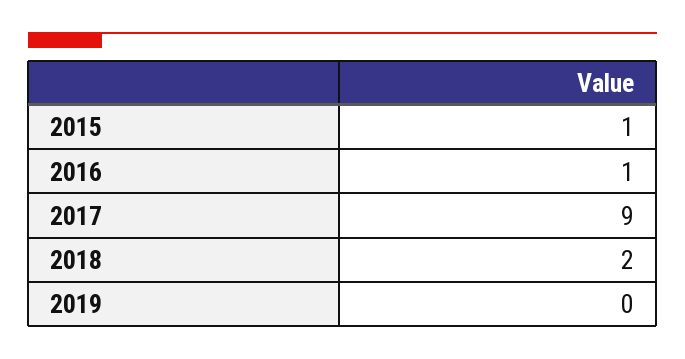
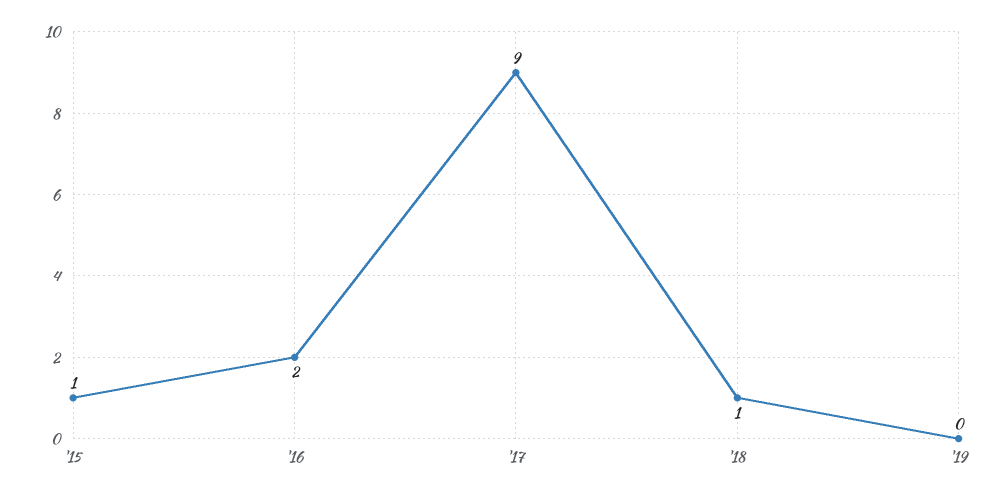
2016: 1 -> 2
2018: 2 -> 1

